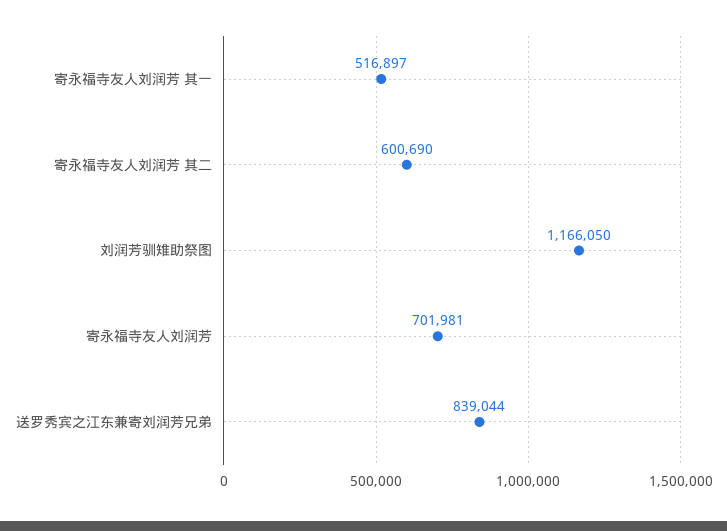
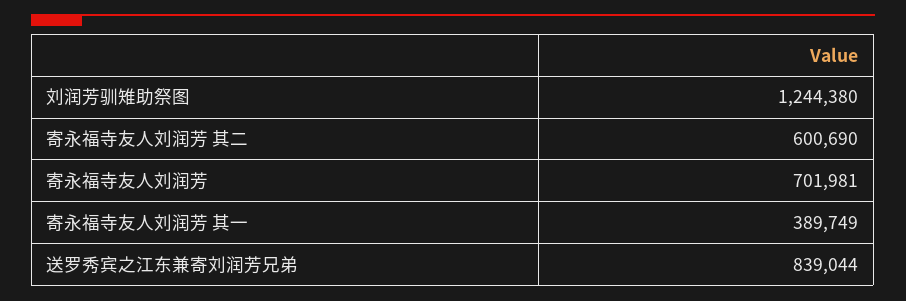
寄永福寺友人刘润芳 其一: 516897 -> 389749
刘润芳驯雉助祭图: 1166050 -> 1244380

